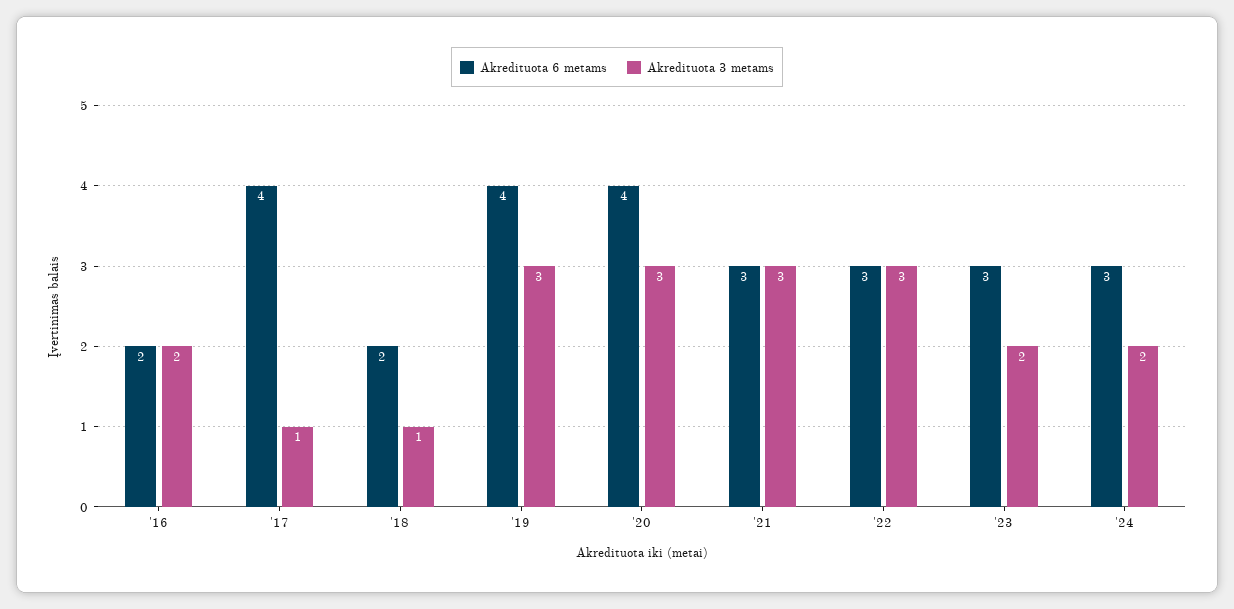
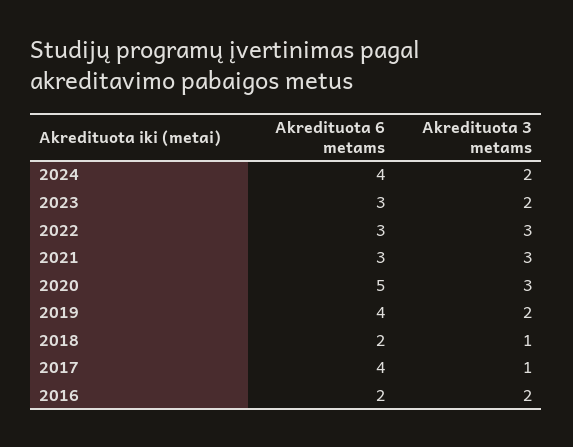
Akredituota 3 metams, '19: 3 -> 2
Akredituota 6 metams, '20: 4 -> 5
Akredituota 6 metams, '24: 3 -> 4

